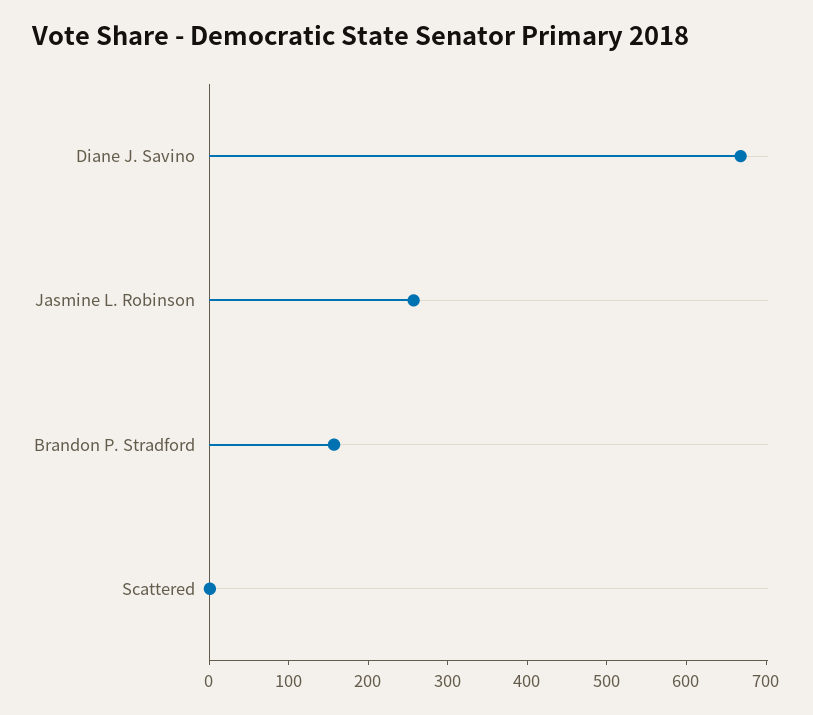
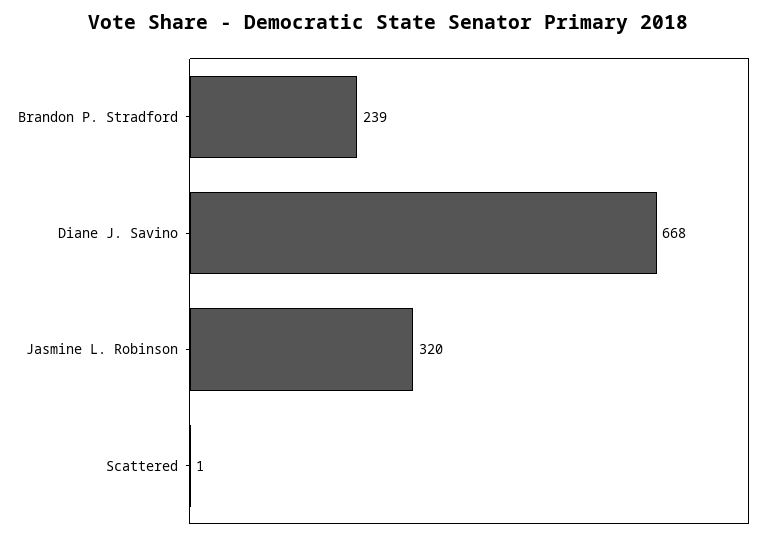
Jasmine L. Robinson: 260 -> 320
Brandon P. Stradford: 160 -> 239

